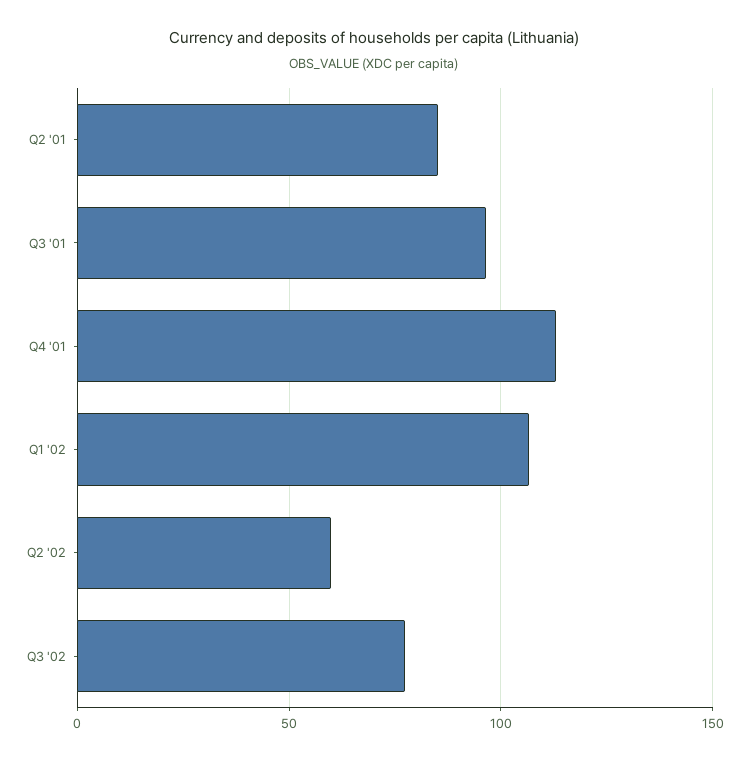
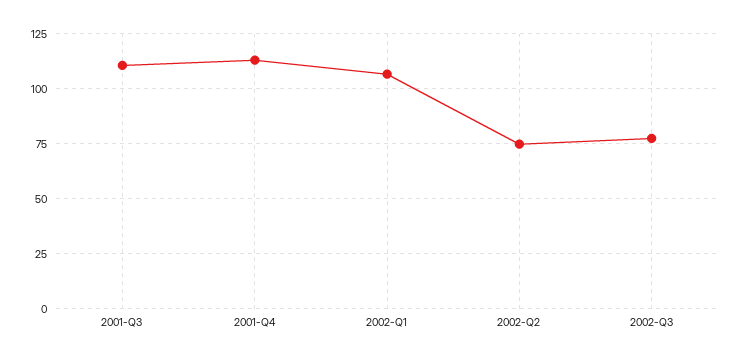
Q2 '01: 85 -> none
Q3 '01: 95 -> 110
Q2 '02: 60 -> 75

